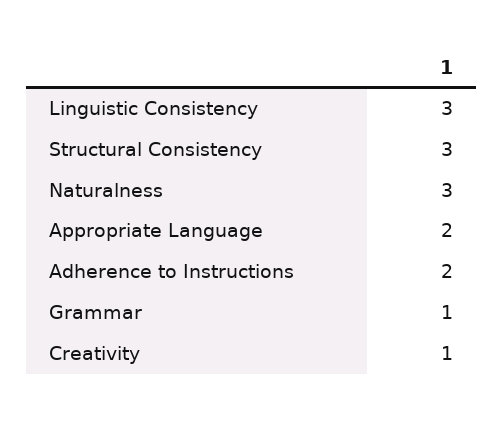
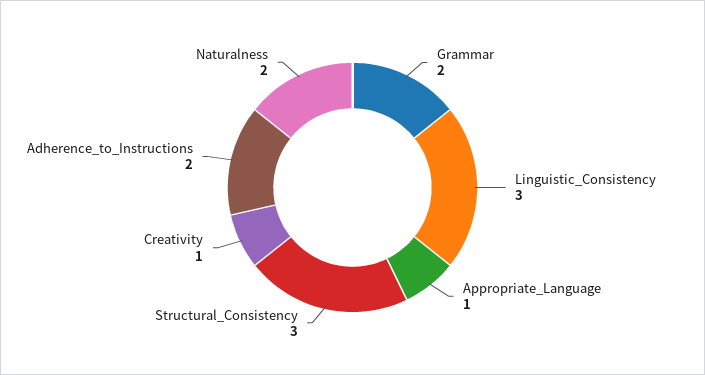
Naturalness: 3 -> 2
Appropriate Language: 2 -> 1
Grammar: 1 -> 2

